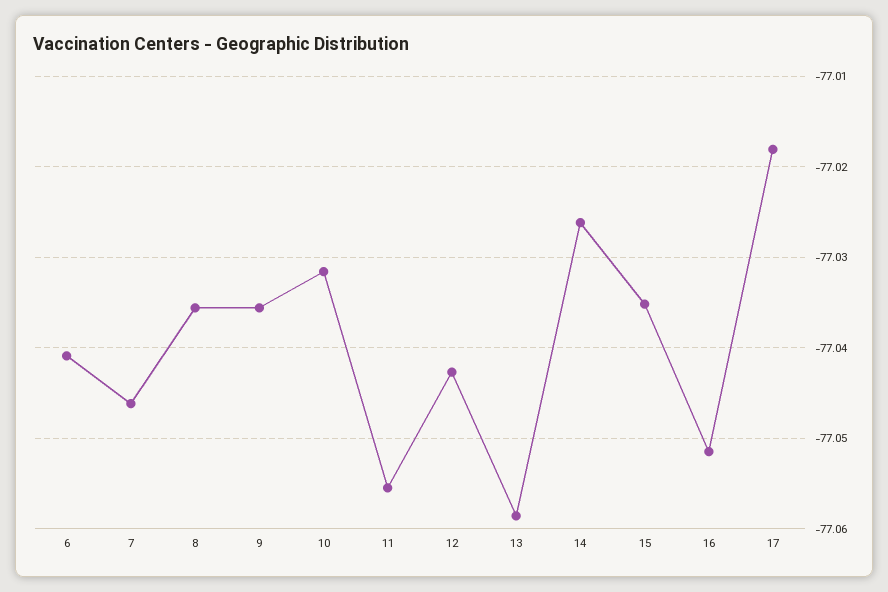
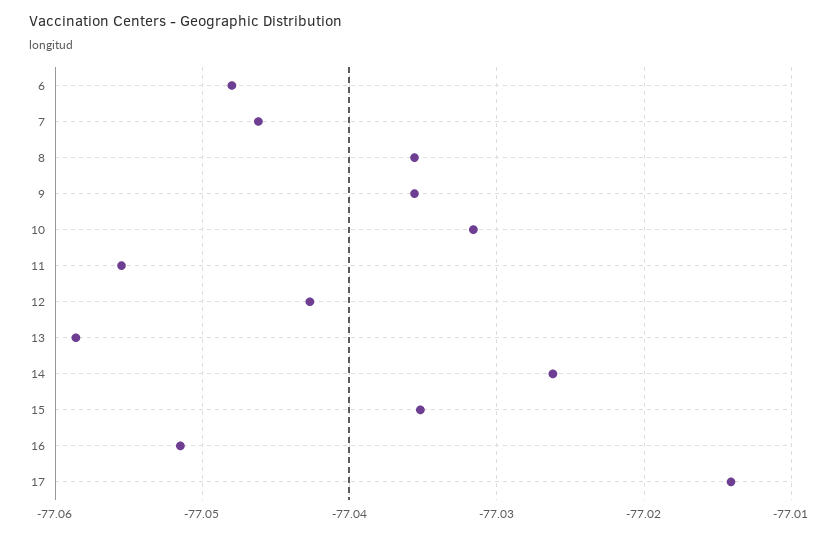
6: -77.041 -> -77.048
17: -77.018 -> -77.014

